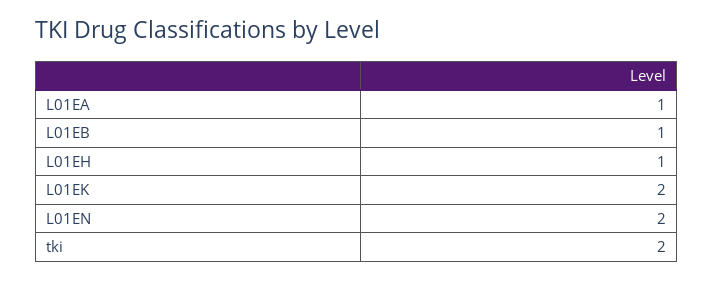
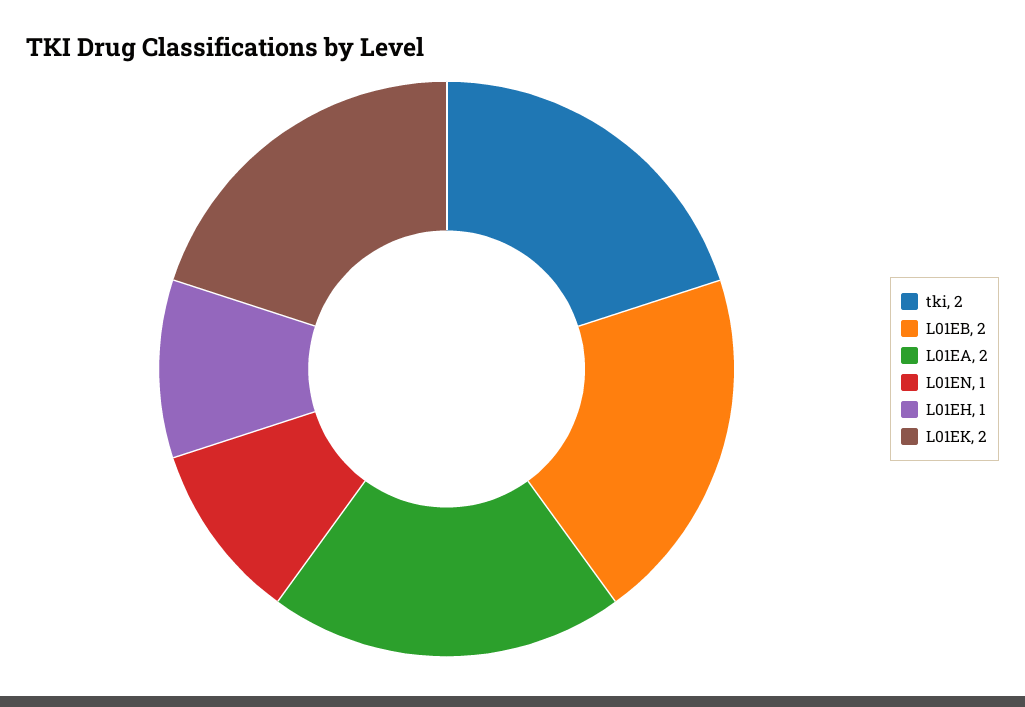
L01EA: 1 -> 2
L01EB: 1 -> 2
L01EN: 2 -> 1

